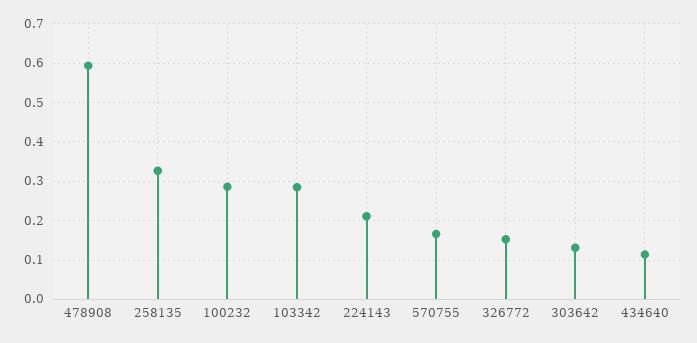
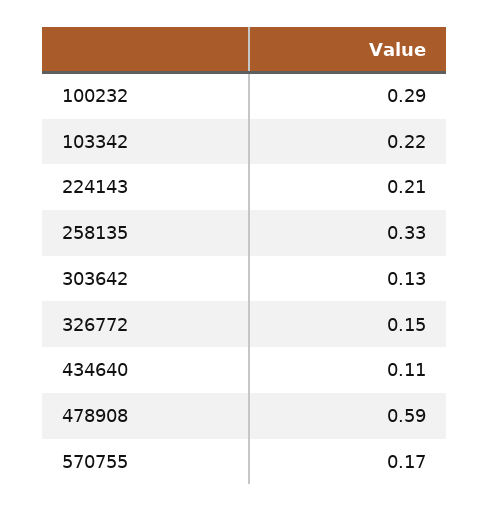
103342: 0.28 -> 0.22

